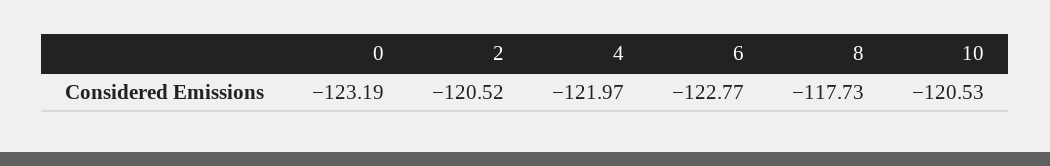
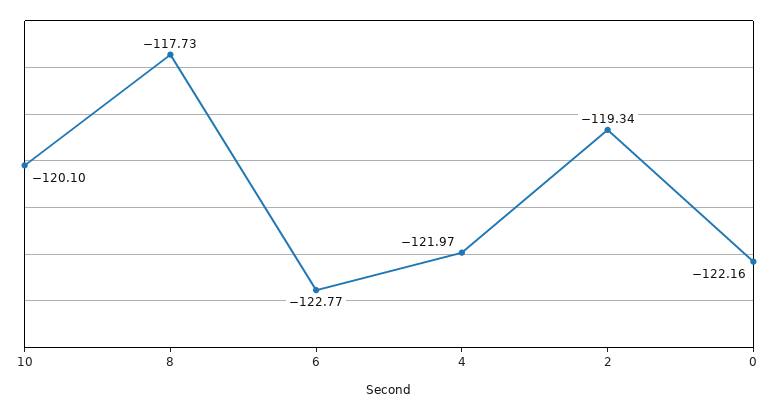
0: -123.19 -> -122.16
2: -120.52 -> -119.34
10: -120.53 -> -120.1

